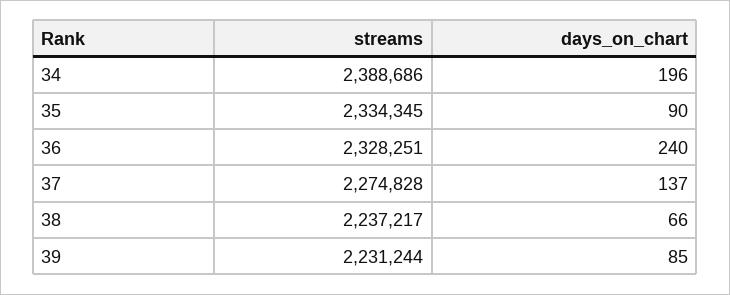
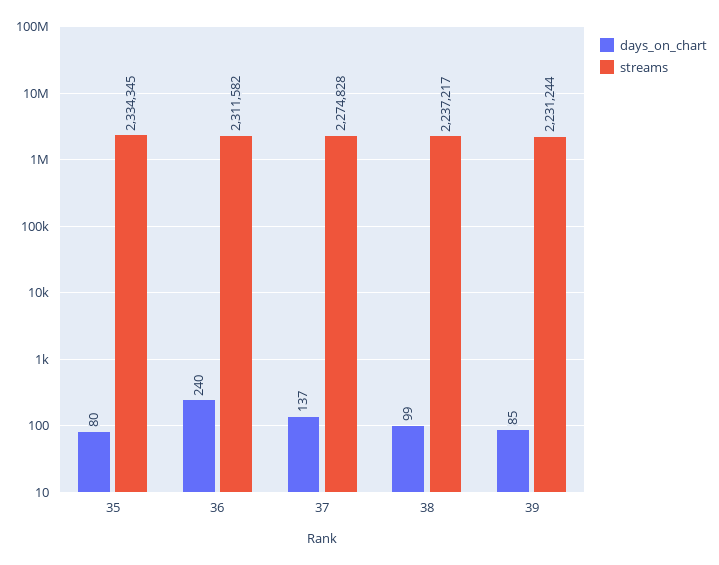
streams, 34: 2388686 -> none
days_on_chart, 34: 196 -> none
days_on_chart, 35: 90 -> 80
streams, 36: 2328251 -> 2311582
days_on_chart, 38: 66 -> 99

